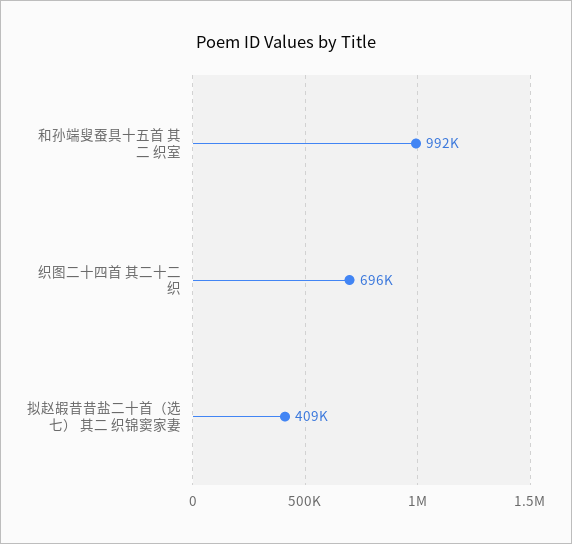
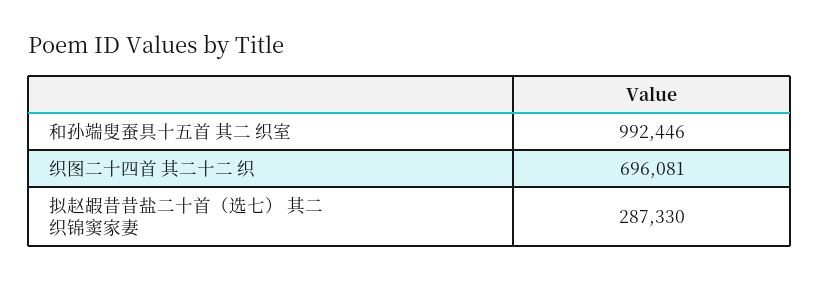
拟赵嘏昔昔盐二十首（选七） 其二 织锦窦家妻: 409000 -> 287330

